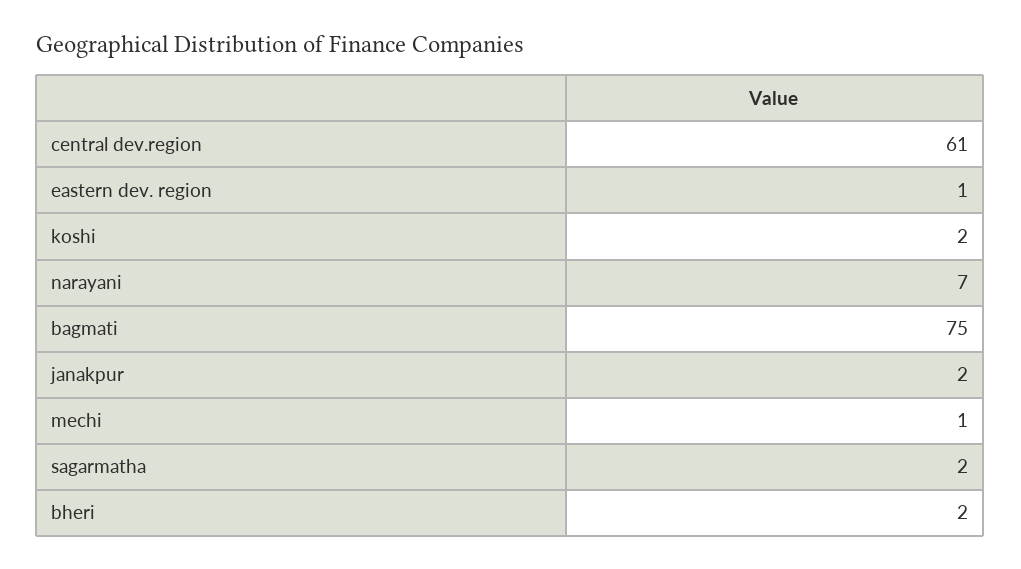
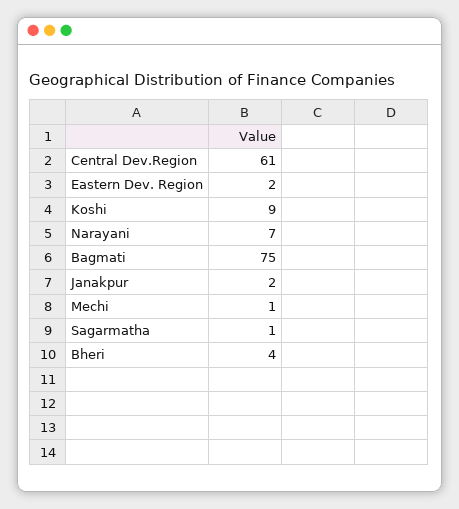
eastern dev. region: 1 -> 2
koshi: 2 -> 9
sagarmatha: 2 -> 1
bheri: 2 -> 4

